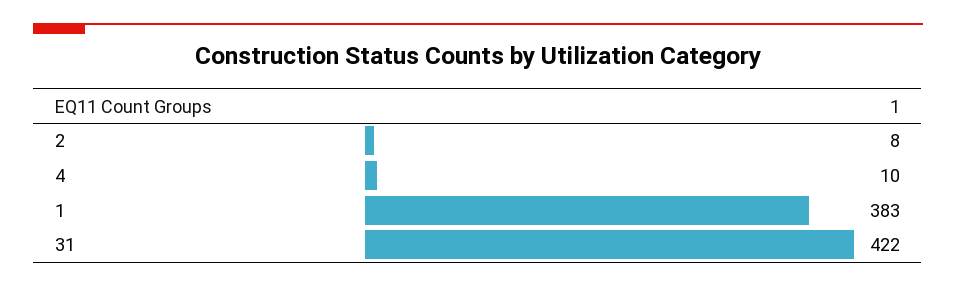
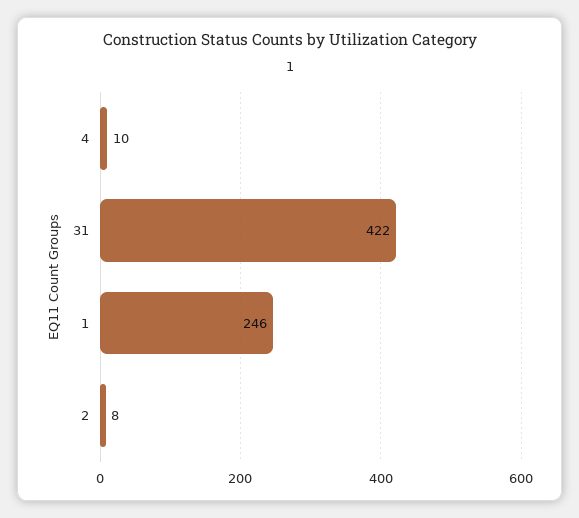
1: 383 -> 246

